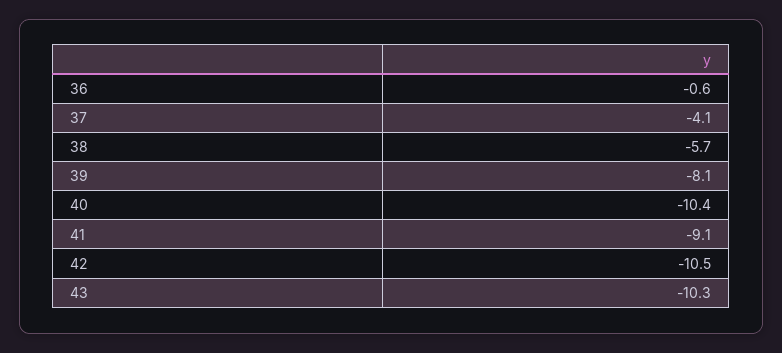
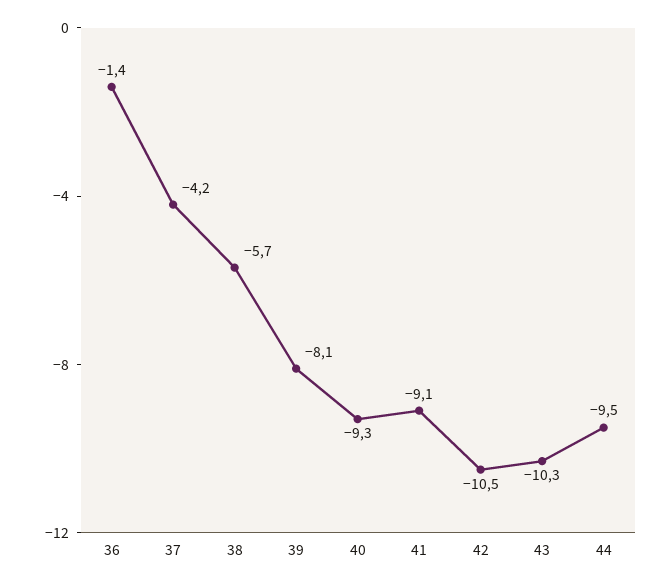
36: -0.6 -> -1.4
37: -4.1 -> -4.2
40: -10.4 -> -9.3
44: none -> -9.5

